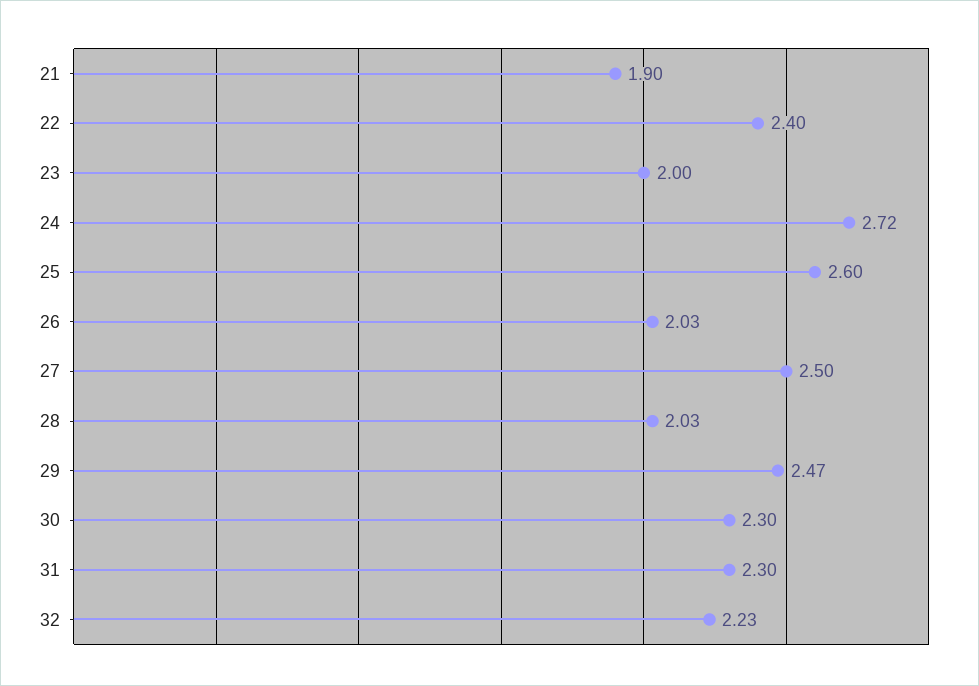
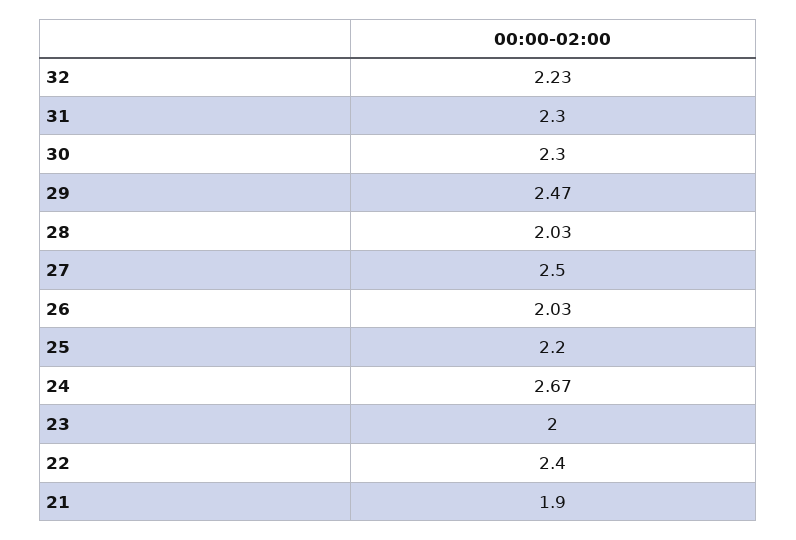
24: 2.72 -> 2.67
25: 2.6 -> 2.2

